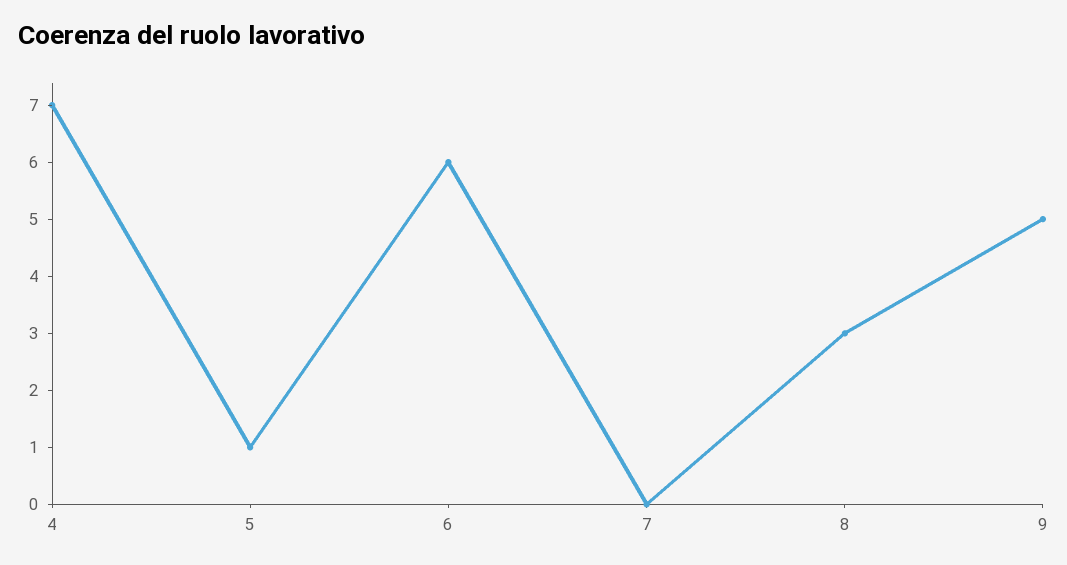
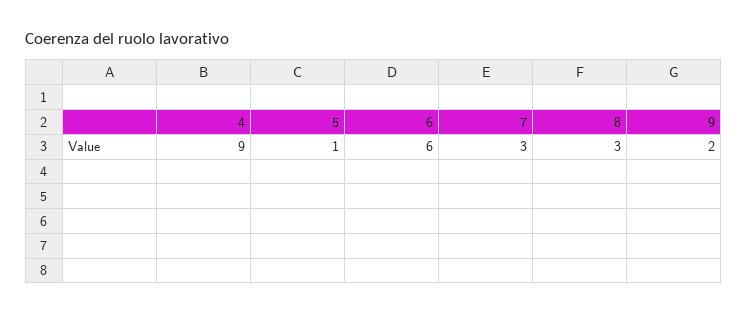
4: 7 -> 9
7: 0 -> 3
9: 5 -> 2

